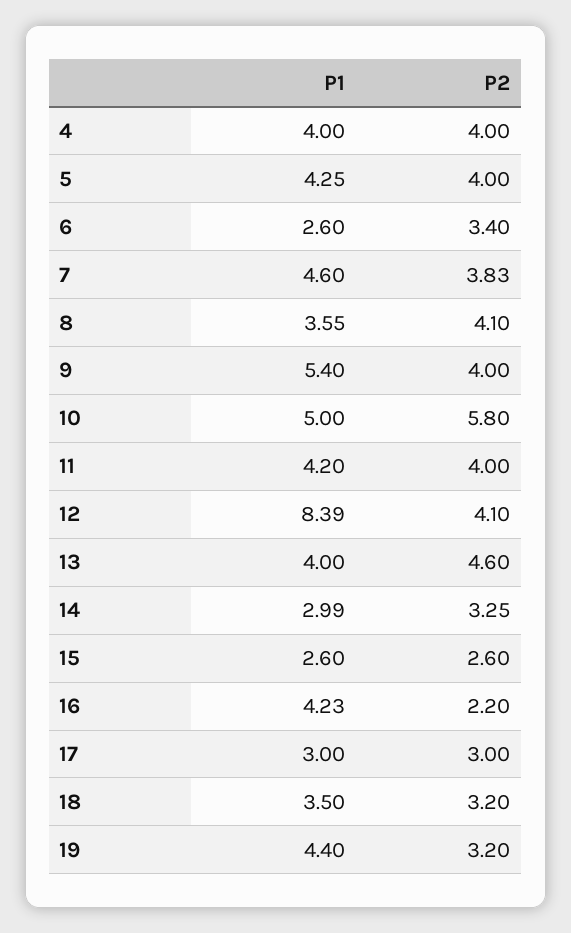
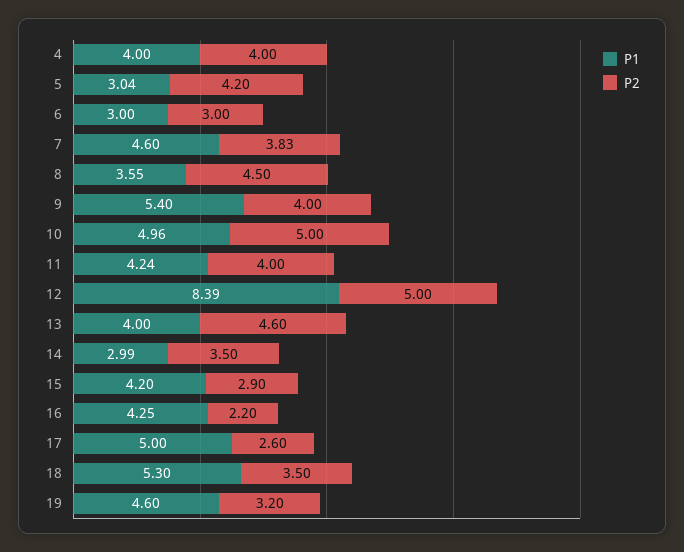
P1, 5: 4.25 -> 3.04
P2, 5: 4 -> 4.2
P1, 6: 2.6 -> 3
P2, 6: 3.4 -> 3
P2, 8: 4.1 -> 4.5
P1, 10: 5 -> 4.96
P2, 10: 5.8 -> 5
P1, 11: 4.2 -> 4.24
P2, 12: 4.1 -> 5
P2, 14: 3.25 -> 3.5
P1, 15: 2.6 -> 4.2
P2, 15: 2.6 -> 2.9
P1, 16: 4.23 -> 4.25
P1, 17: 3 -> 5
P2, 17: 3 -> 2.6
P1, 18: 3.5 -> 5.3
P2, 18: 3.2 -> 3.5
P1, 19: 4.4 -> 4.6

